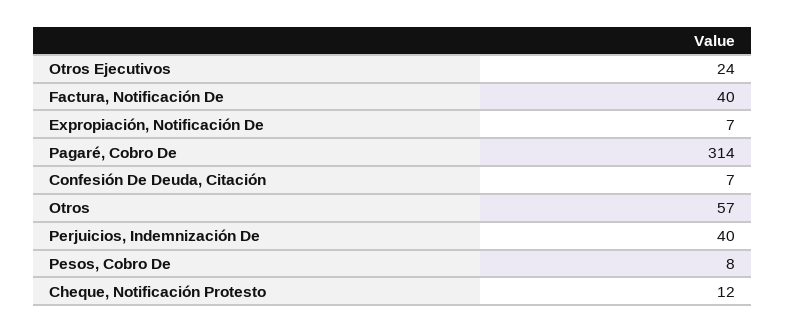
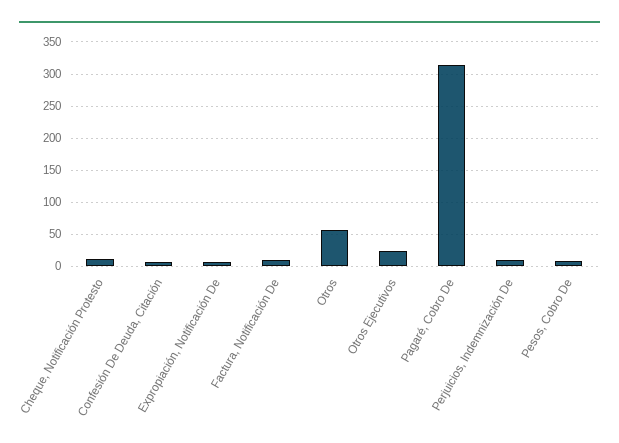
Factura, Notificación De: 40 -> 10
Perjuicios, Indemnización De: 40 -> 10

